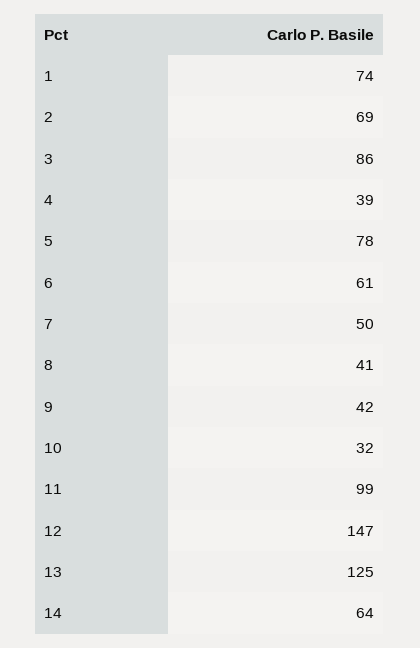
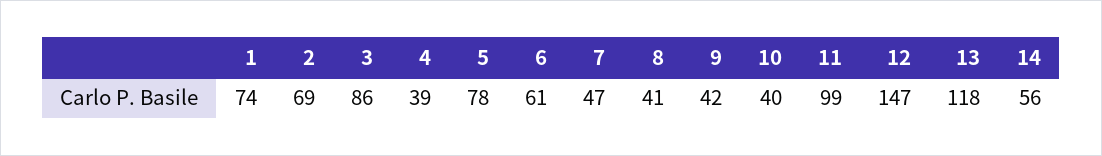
7: 50 -> 47
10: 32 -> 40
13: 125 -> 118
14: 64 -> 56

